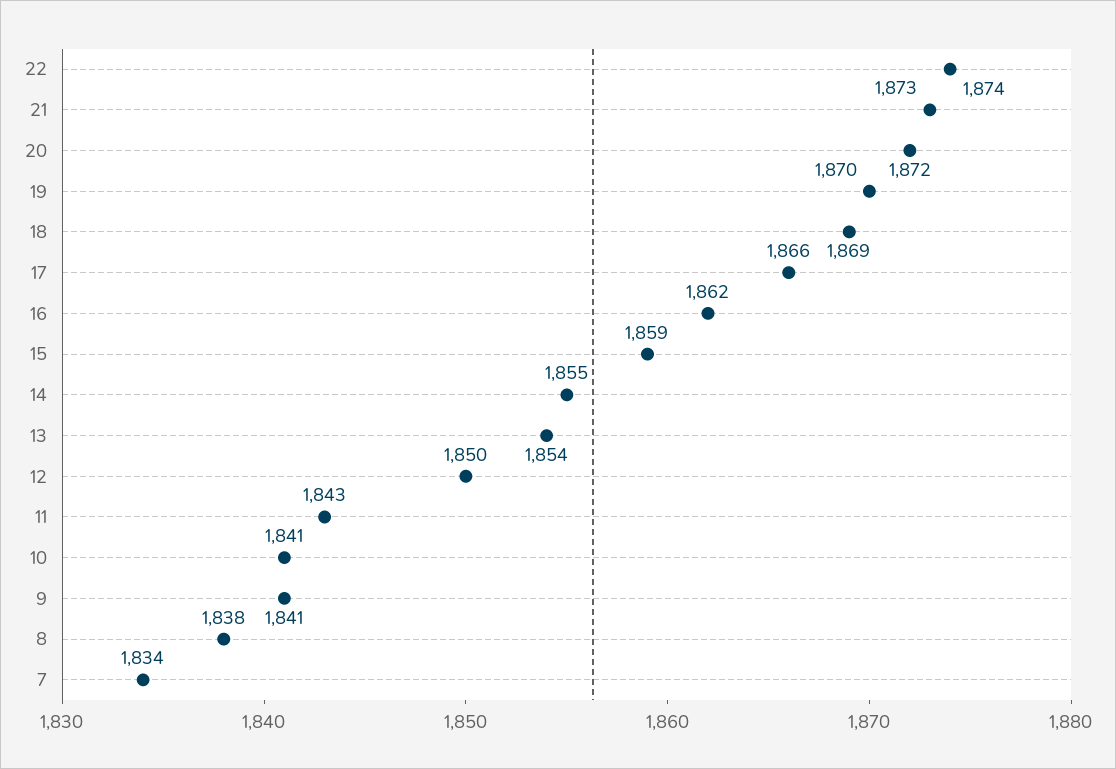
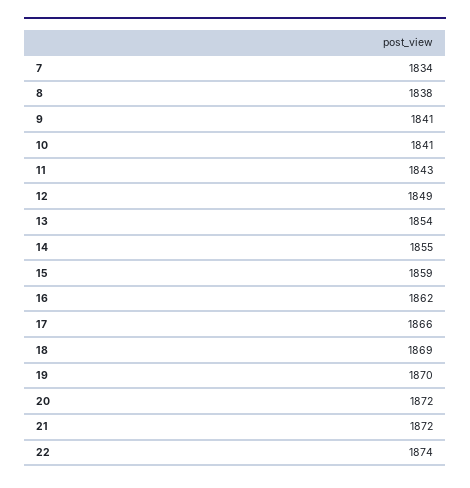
21: 1873 -> 1872
12: 1850 -> 1849

